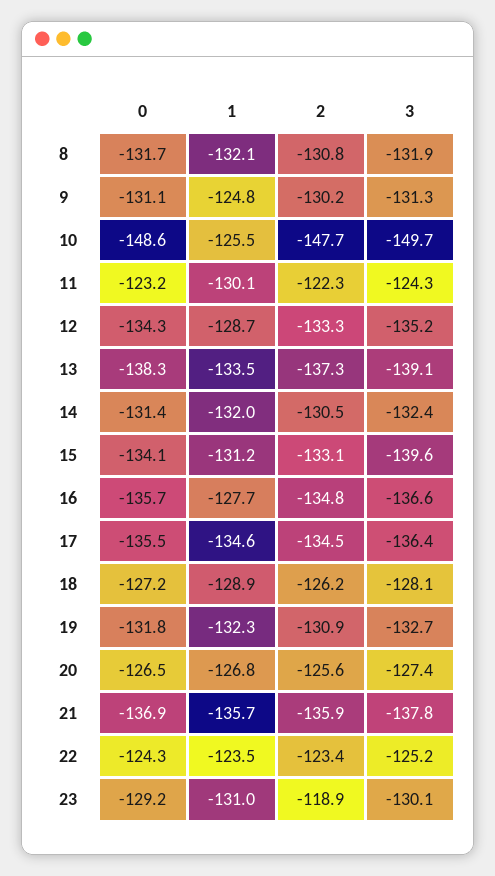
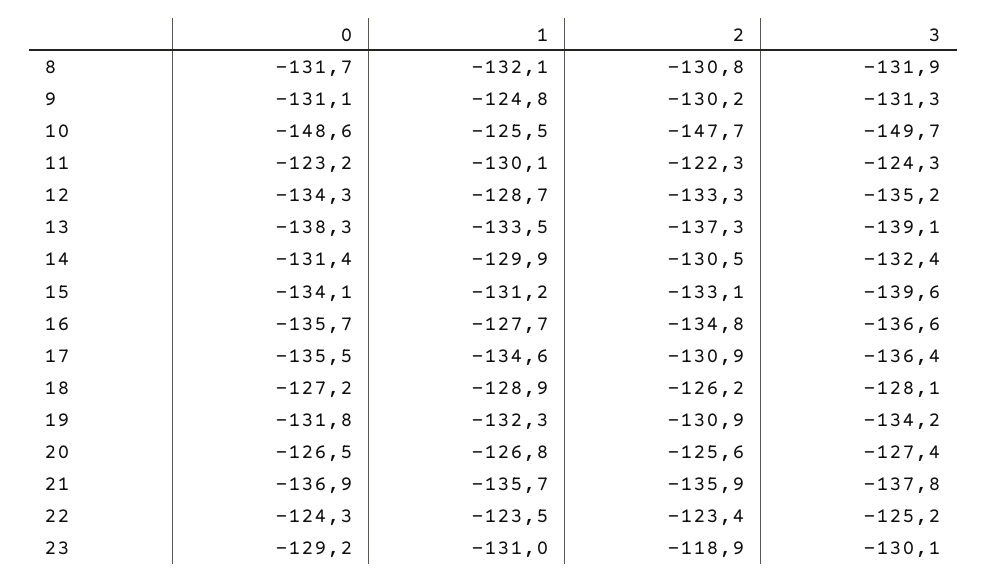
1, 14: -132 -> -129.9
2, 17: -134.5 -> -130.9
3, 19: -132.7 -> -134.2

